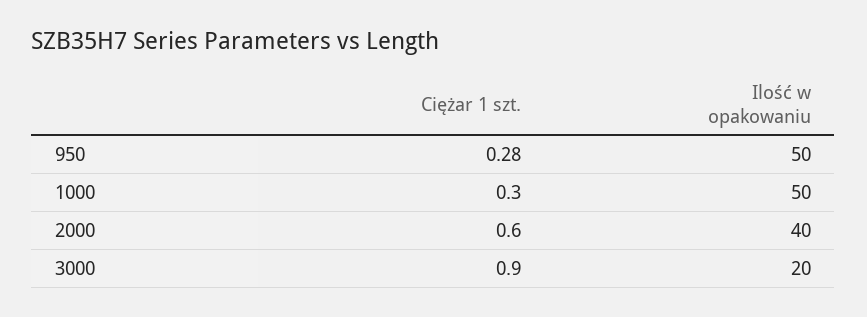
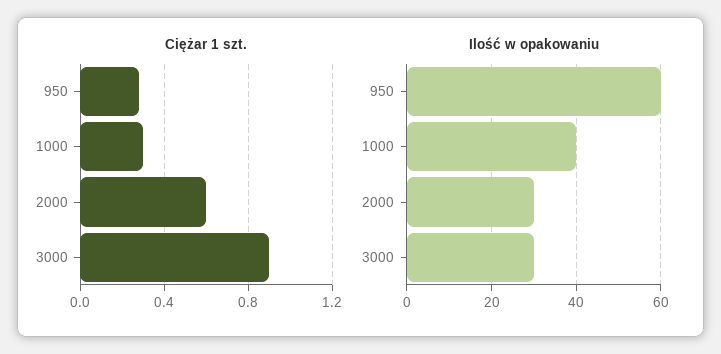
Ilość w opakowaniu, 950: 50 -> 60
Ilość w opakowaniu, 1000: 50 -> 40
Ilość w opakowaniu, 2000: 40 -> 30
Ilość w opakowaniu, 3000: 20 -> 30

